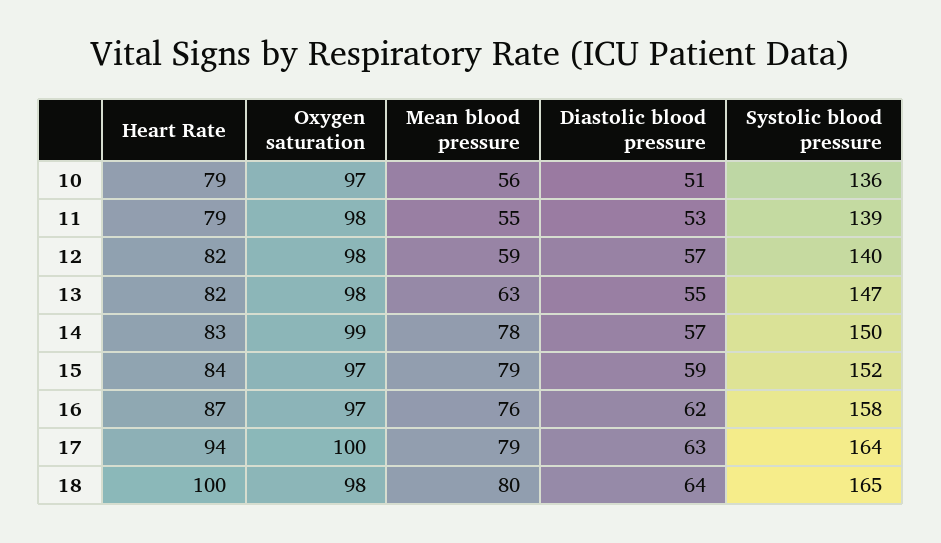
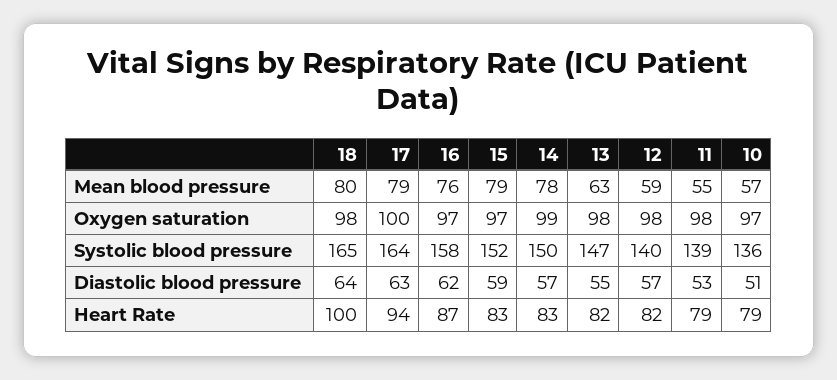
Mean blood pressure, 10: 56 -> 57
Heart Rate, 15: 84 -> 83

